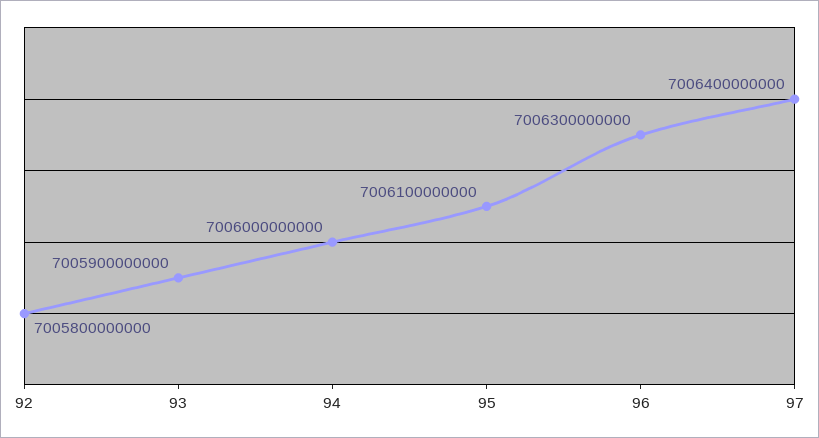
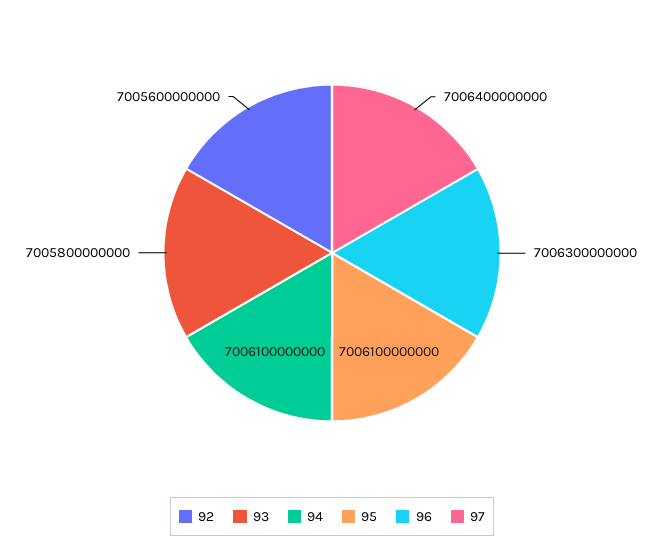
92: 7005800000000 -> 7005600000000
93: 7005900000000 -> 7005800000000
94: 7006000000000 -> 7006100000000

